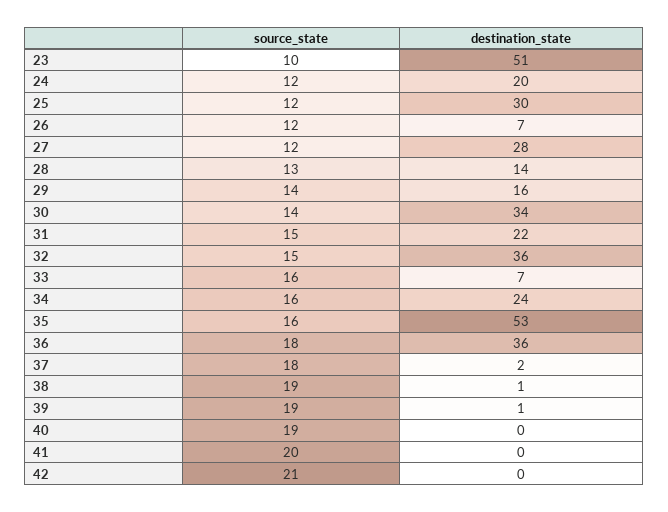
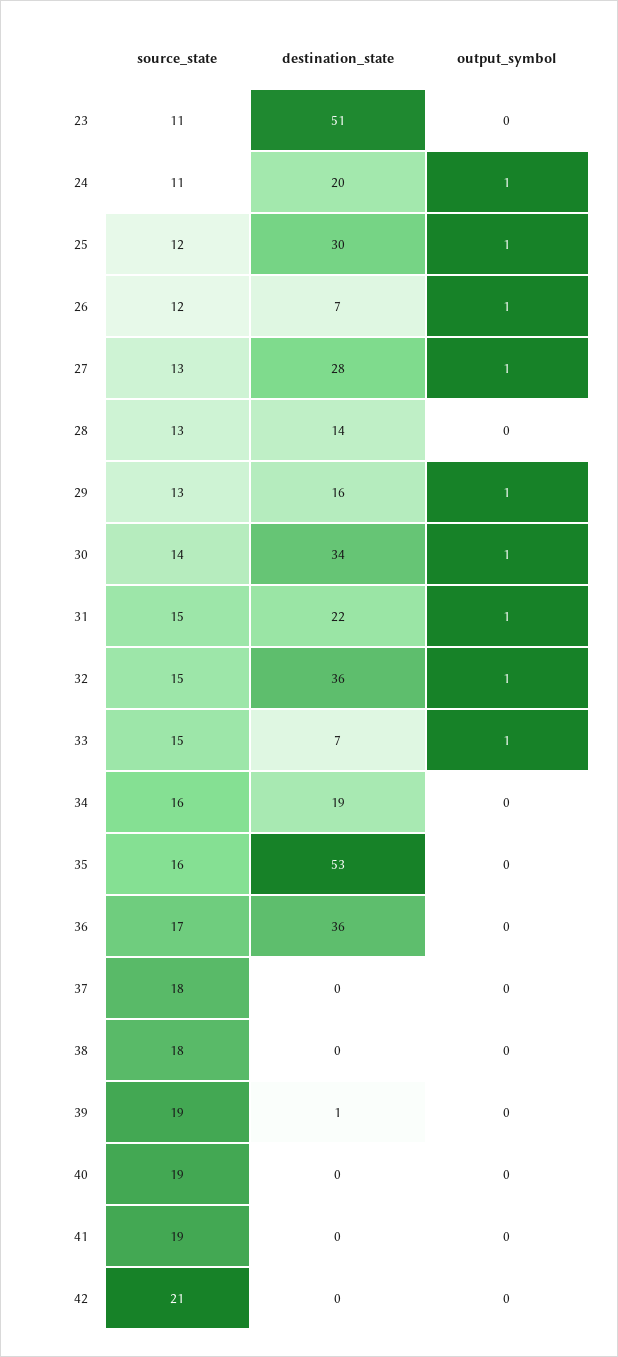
source_state, 23: 10 -> 11
source_state, 24: 12 -> 11
source_state, 27: 12 -> 13
source_state, 29: 14 -> 13
source_state, 33: 16 -> 15
destination_state, 34: 24 -> 19
source_state, 36: 18 -> 17
destination_state, 37: 2 -> 0
source_state, 38: 19 -> 18
destination_state, 38: 1 -> 0
source_state, 41: 20 -> 19
output_symbol, 23: none -> 0
output_symbol, 24: none -> 1
output_symbol, 25: none -> 1
output_symbol, 26: none -> 1
output_symbol, 27: none -> 1
output_symbol, 28: none -> 0
output_symbol, 29: none -> 1
output_symbol, 30: none -> 1
output_symbol, 31: none -> 1
output_symbol, 32: none -> 1
output_symbol, 33: none -> 1
output_symbol, 34: none -> 0
output_symbol, 35: none -> 0
output_symbol, 36: none -> 0
output_symbol, 37: none -> 0
output_symbol, 38: none -> 0
output_symbol, 39: none -> 0
output_symbol, 40: none -> 0
output_symbol, 41: none -> 0
output_symbol, 42: none -> 0

